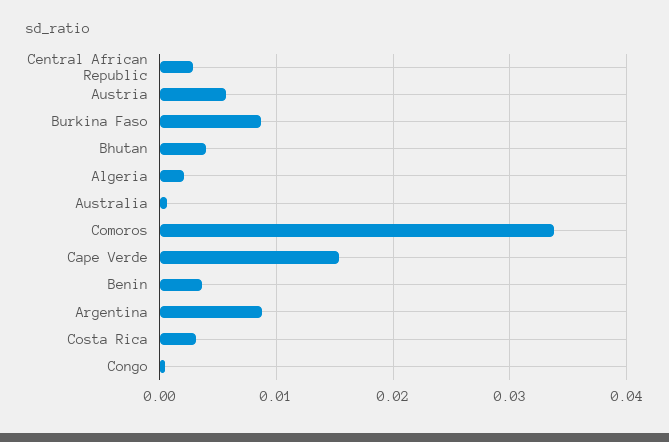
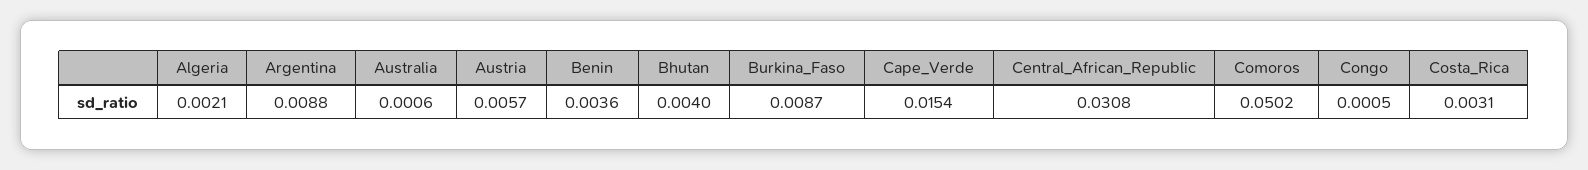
Central African Republic: 0.003 -> 0.0308
Comoros: 0.034 -> 0.0502

